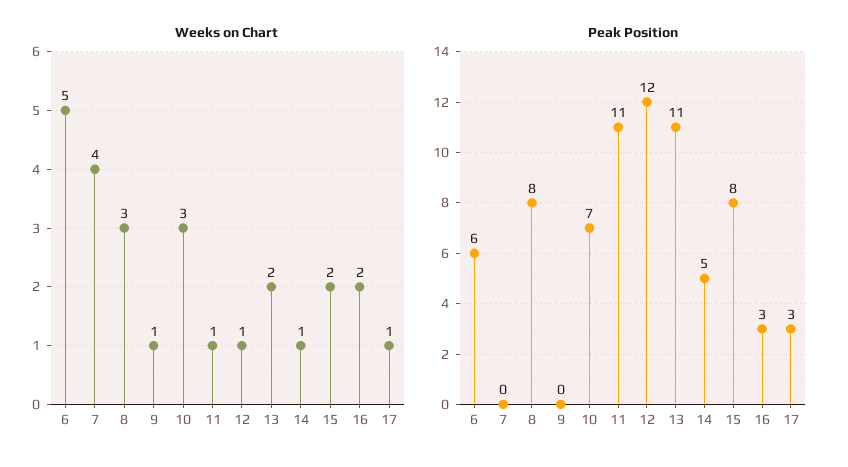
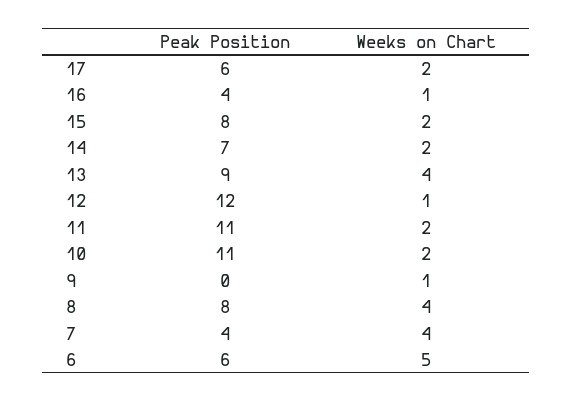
Weeks on Chart, 8: 3 -> 4
Weeks on Chart, 10: 3 -> 2
Weeks on Chart, 11: 1 -> 2
Weeks on Chart, 13: 2 -> 4
Weeks on Chart, 14: 1 -> 2
Weeks on Chart, 16: 2 -> 1
Weeks on Chart, 17: 1 -> 2
Peak Position, 7: 0 -> 4
Peak Position, 10: 7 -> 11
Peak Position, 13: 11 -> 9
Peak Position, 14: 5 -> 7
Peak Position, 16: 3 -> 4
Peak Position, 17: 3 -> 6

